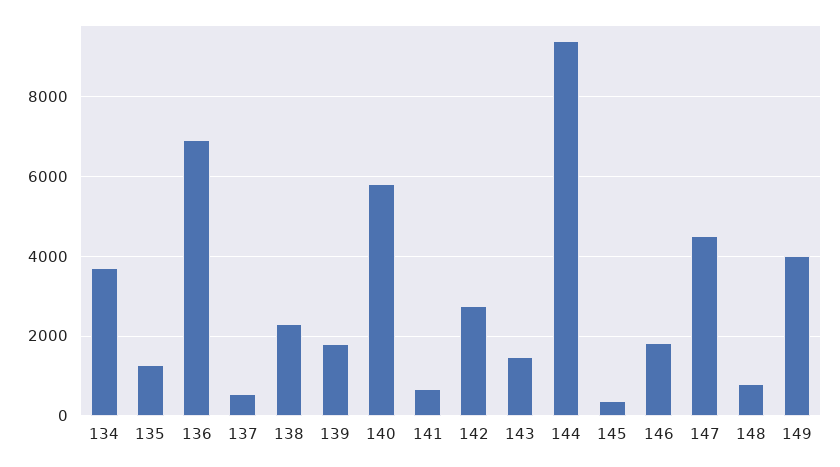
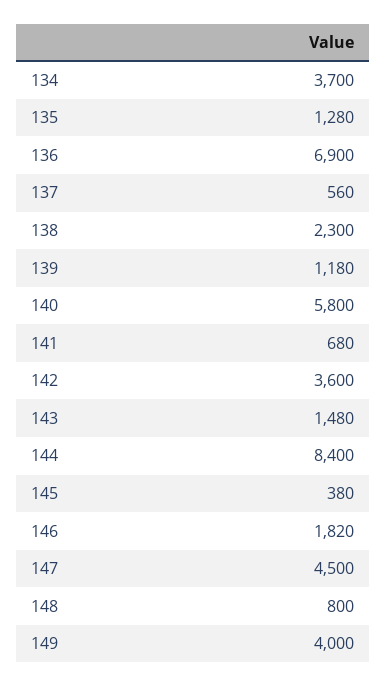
139: 1800 -> 1180
142: 2800 -> 3600
144: 9400 -> 8400

